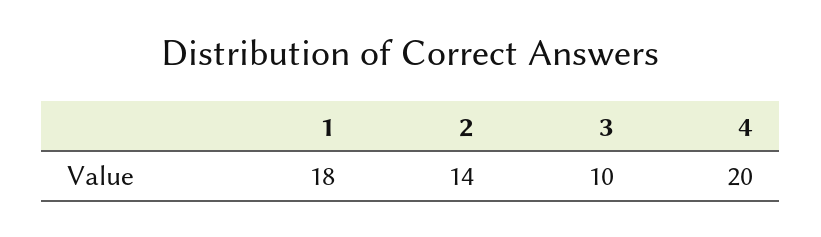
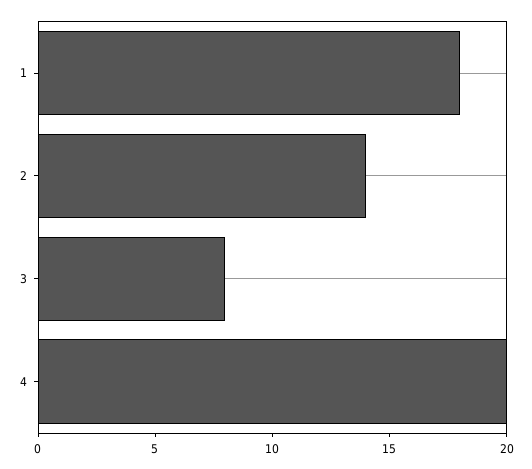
3: 10 -> 8

